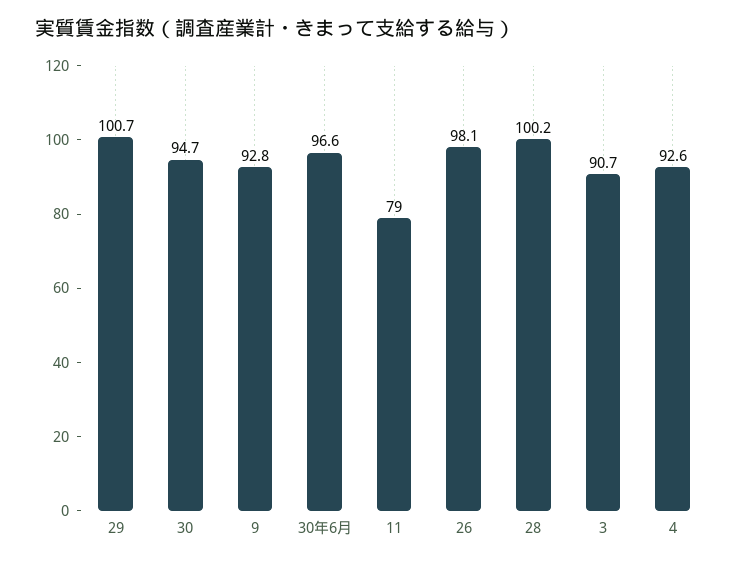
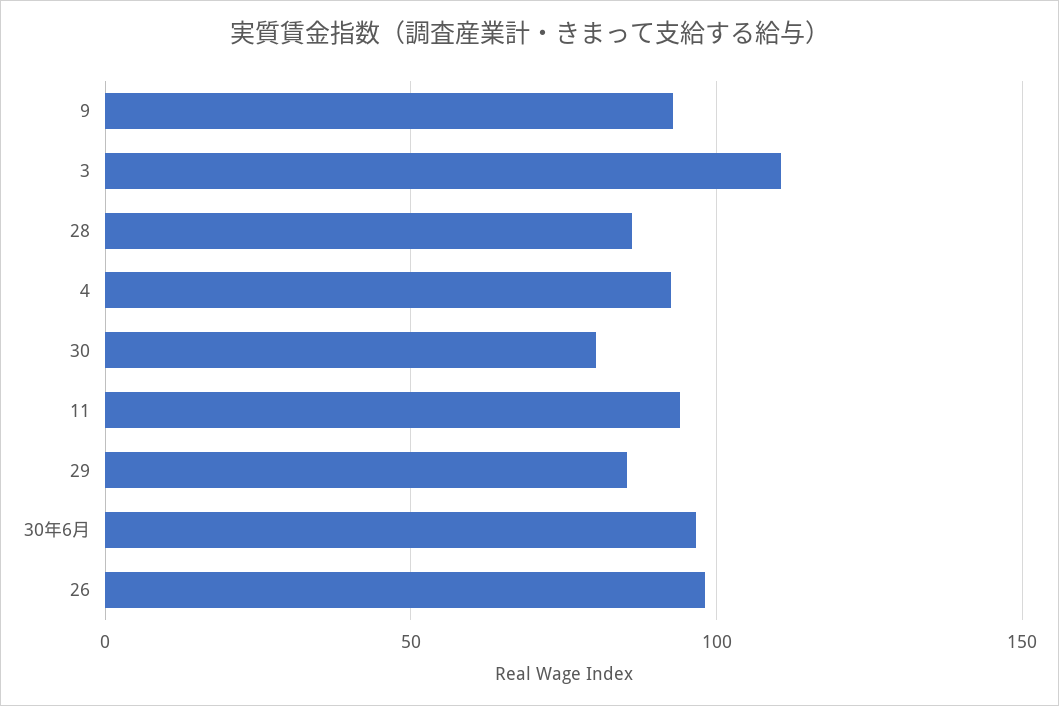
29: 100.7 -> 85
30: 94.7 -> 80
11: 79 -> 95
28: 100.2 -> 85
3: 90.7 -> 110

